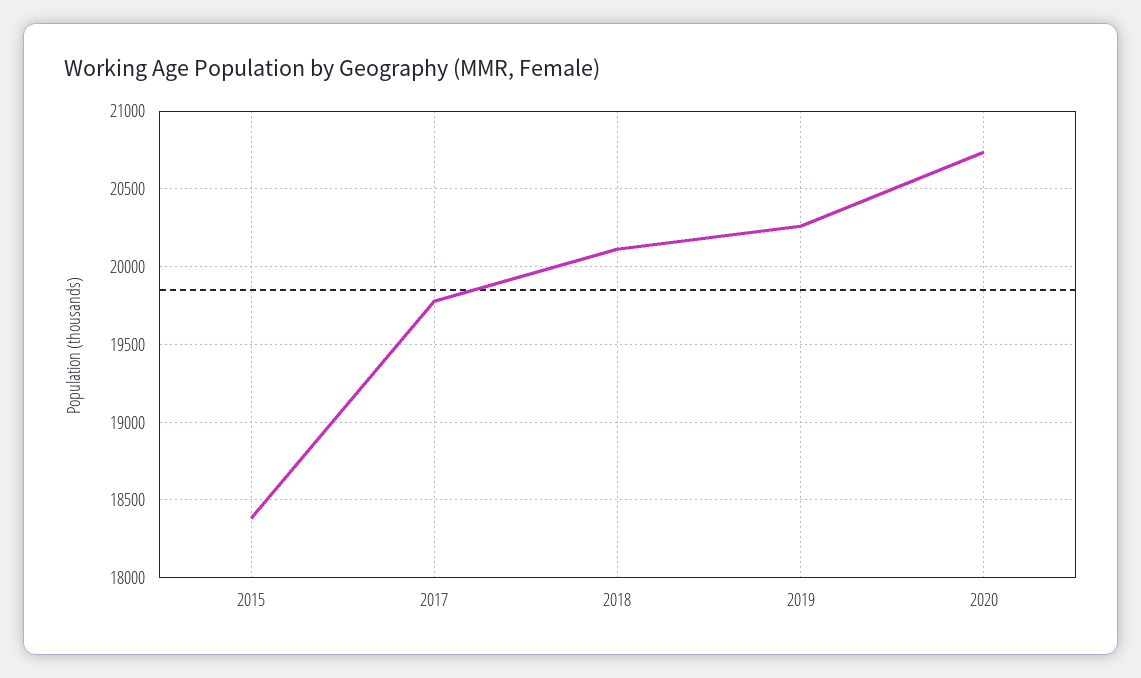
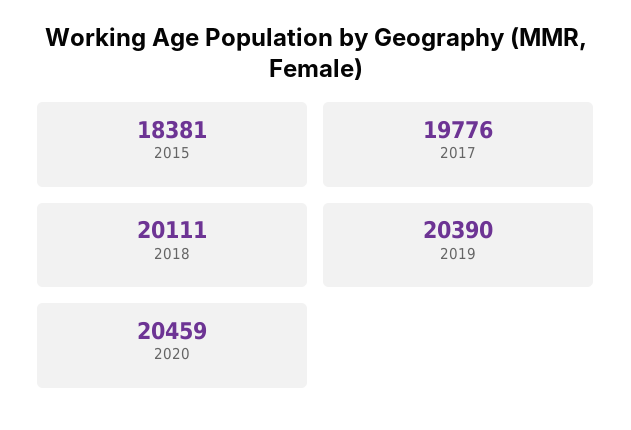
2019: 20250 -> 20390
2020: 20750 -> 20459

